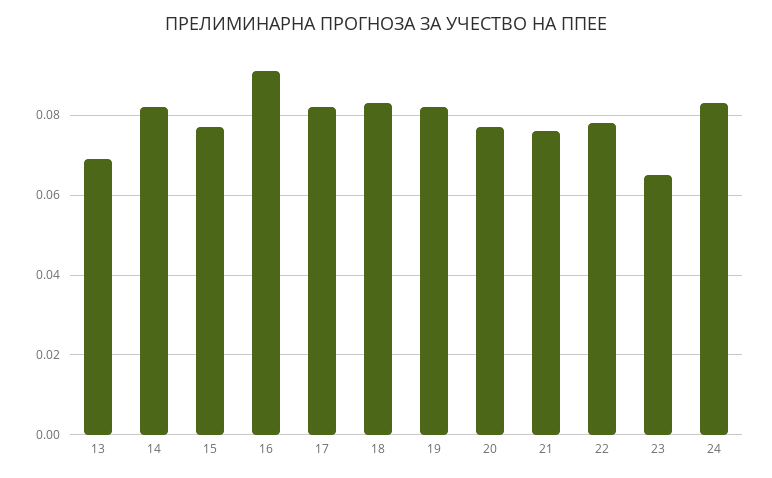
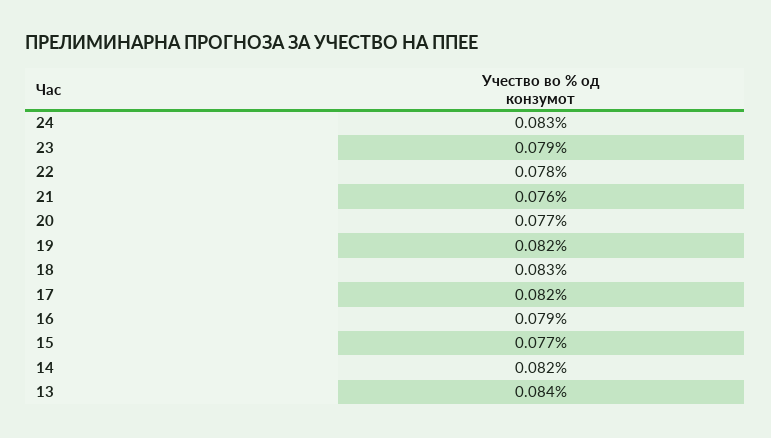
13: 0.07 -> 0.084
16: 0.09 -> 0.079
23: 0.065 -> 0.079

